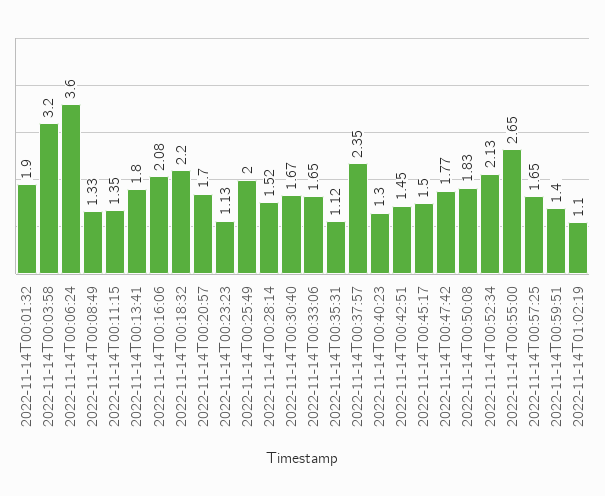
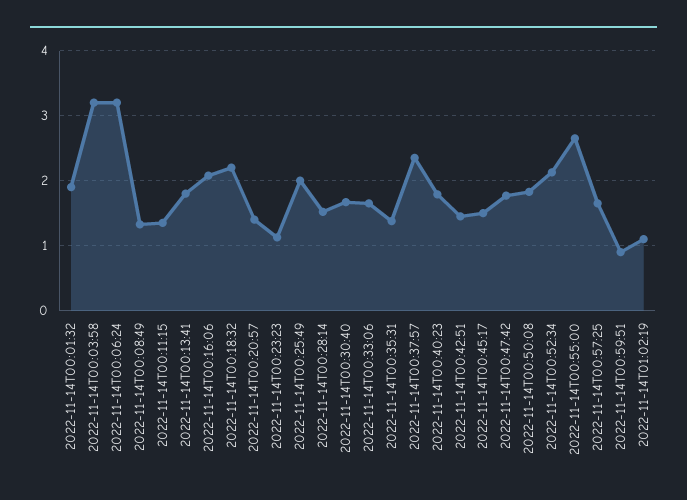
2022-11-14T00:06:24: 3.6 -> 3.2
2022-11-14T00:20:57: 1.7 -> 1.4
2022-11-14T00:35:31: 1.12 -> 1.4
2022-11-14T00:40:23: 1.3 -> 1.8
2022-11-14T00:59:51: 1.4 -> 0.9

